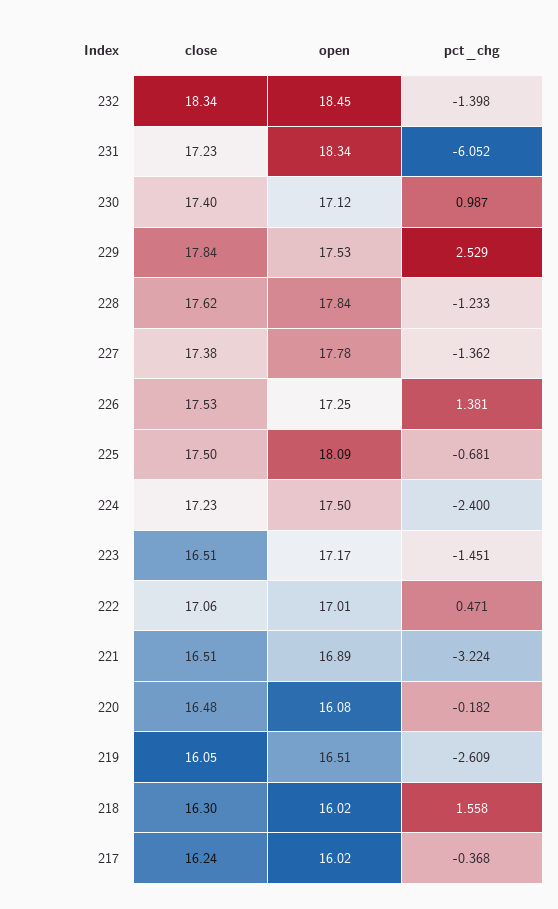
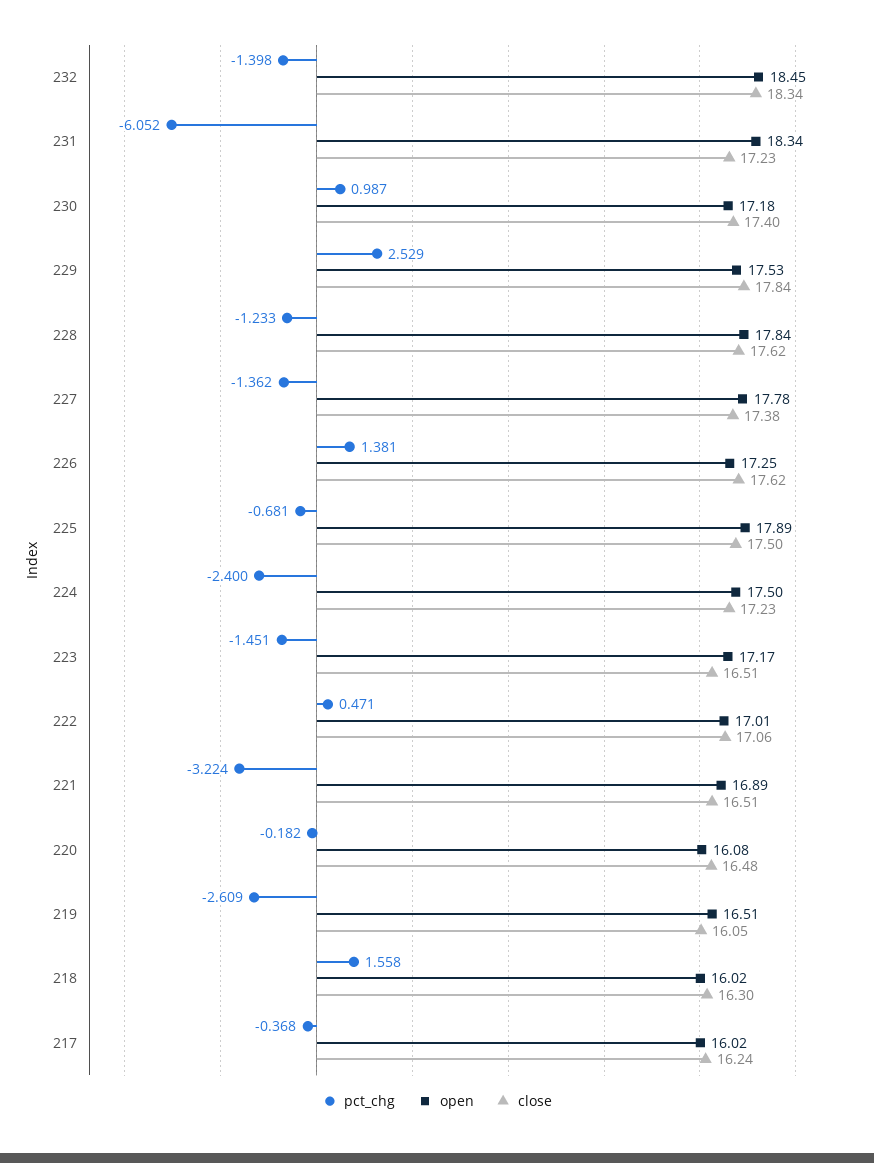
open, 230: 17.12 -> 17.18
close, 226: 17.53 -> 17.62
open, 225: 18.09 -> 17.89

